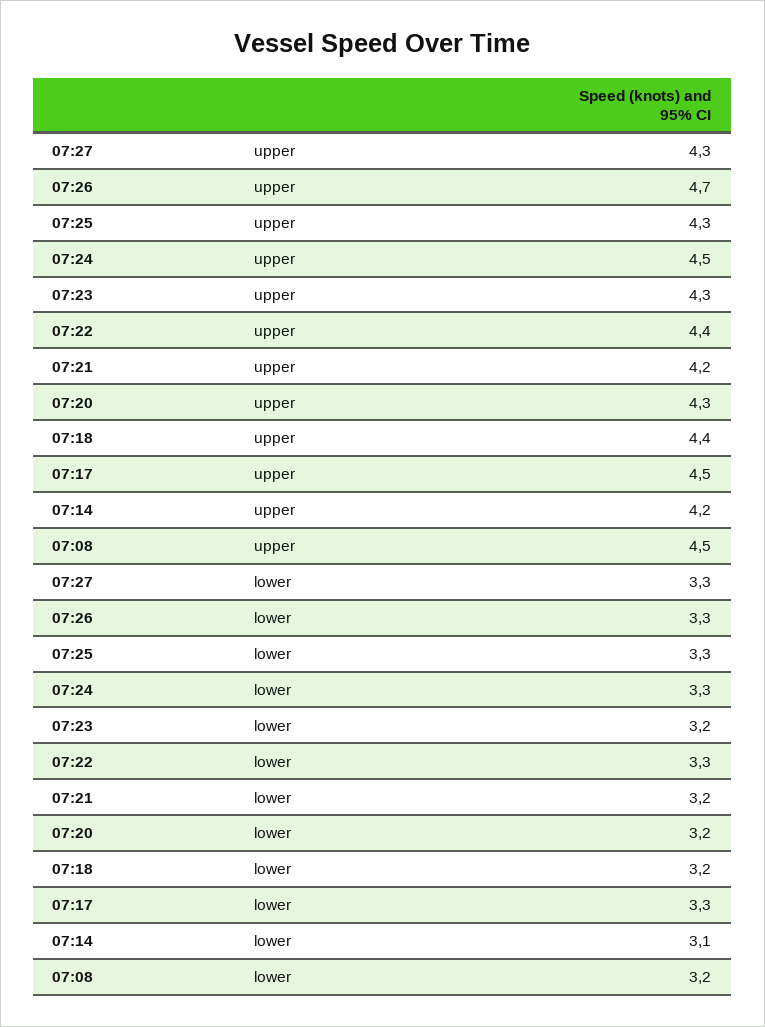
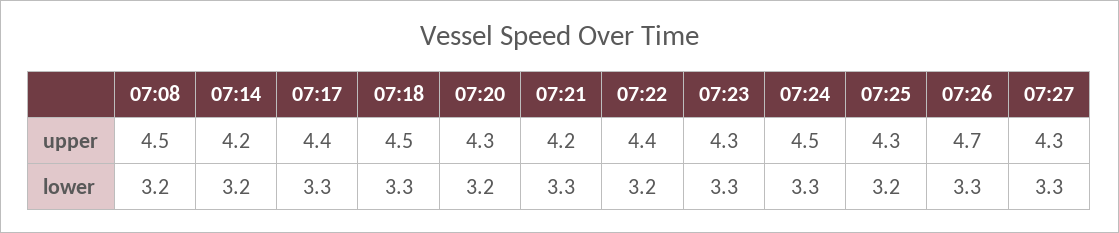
07:18, upper: 4.4 -> 4.5
07:17, upper: 4.5 -> 4.4
07:25, lower: 3.3 -> 3.2
07:23, lower: 3.2 -> 3.3
07:22, lower: 3.3 -> 3.2
07:21, lower: 3.2 -> 3.3
07:18, lower: 3.2 -> 3.3
07:14, lower: 3.1 -> 3.2

